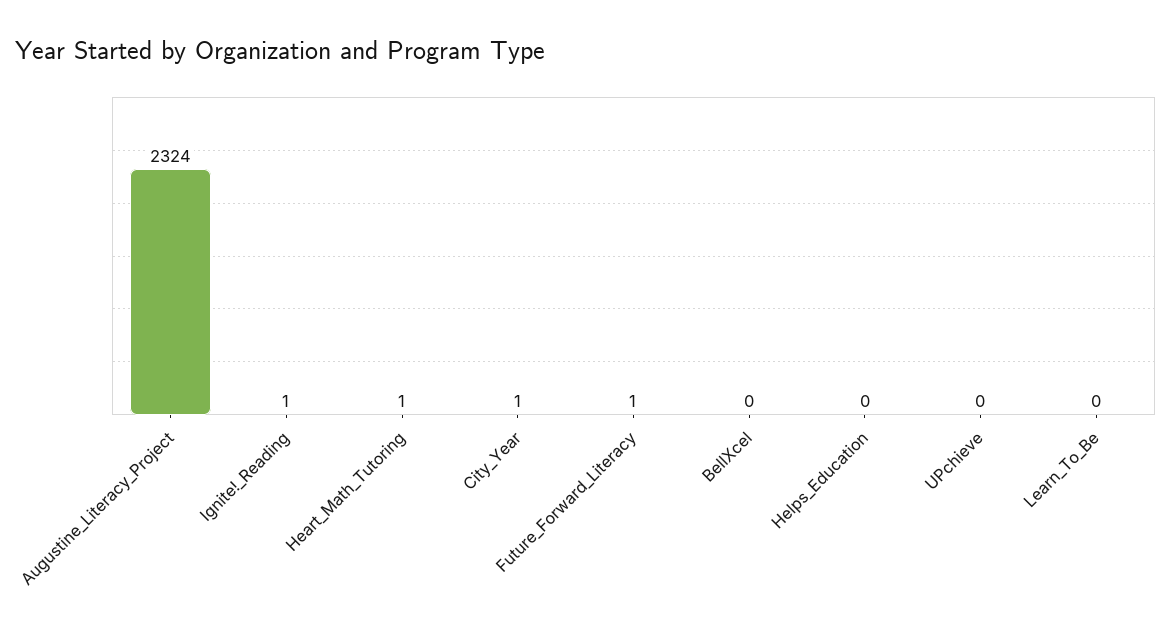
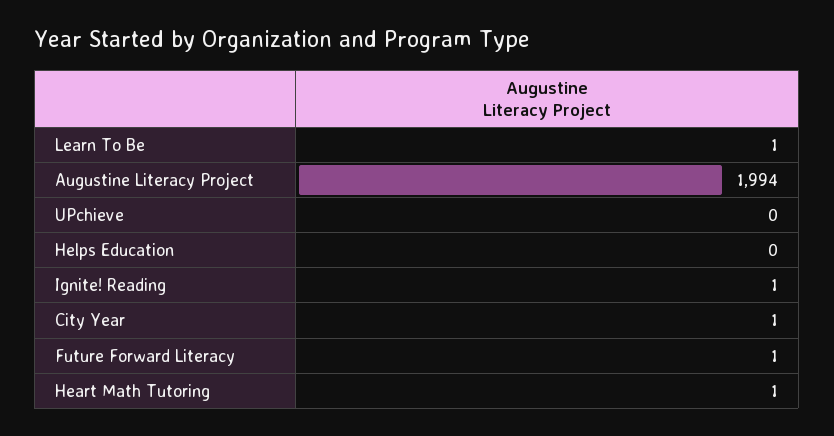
Augustine_Literacy_Project: 2324 -> 1994
BellXcel: 0 -> none
Learn_To_Be: 0 -> 1

